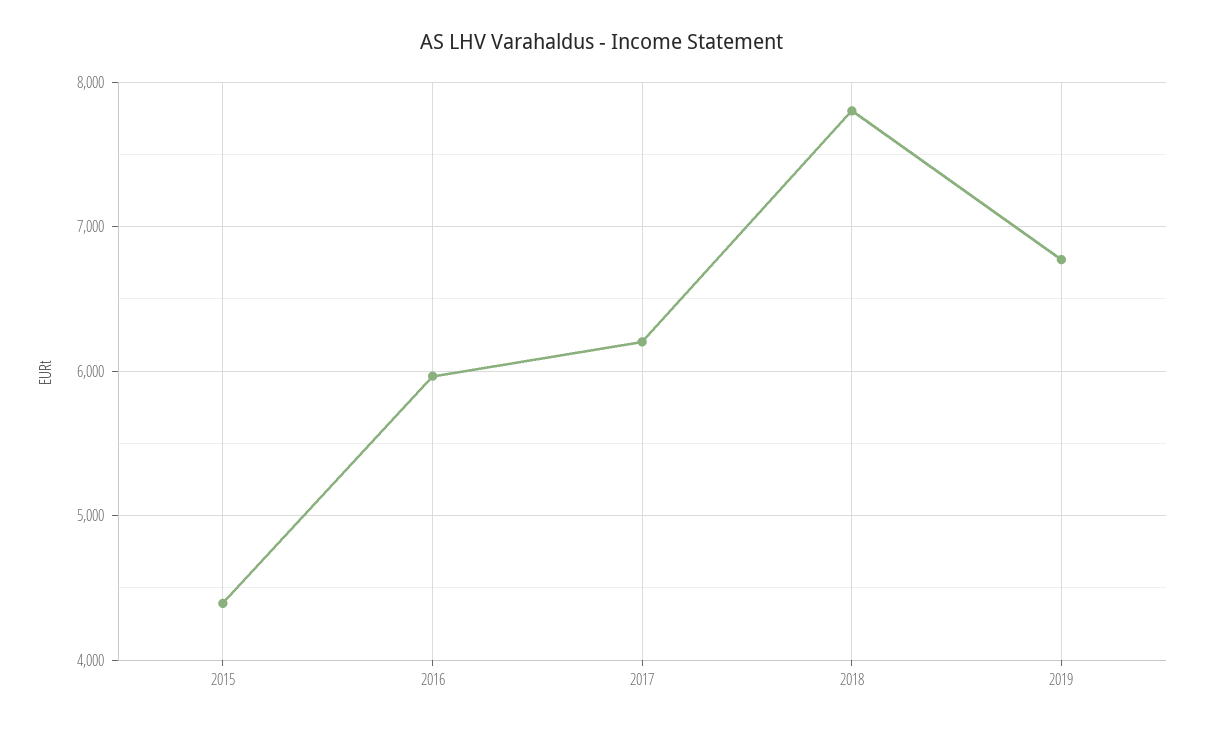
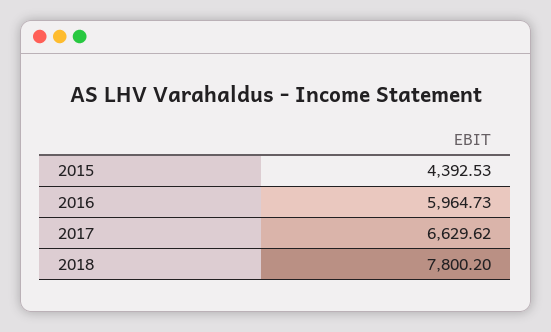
2017: 6200 -> 6629.62
2019: 6800 -> none

